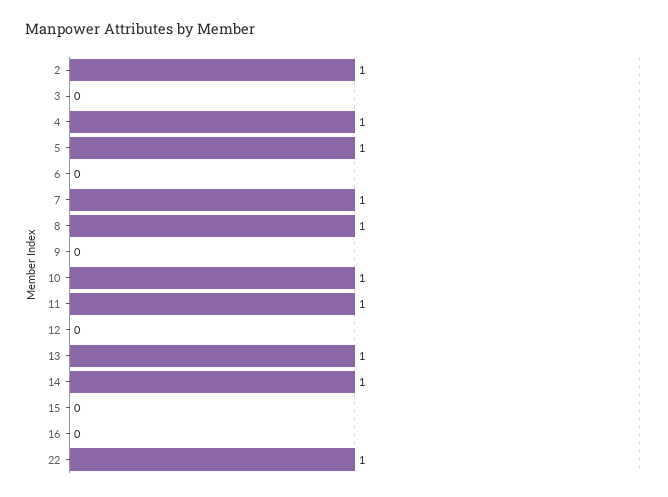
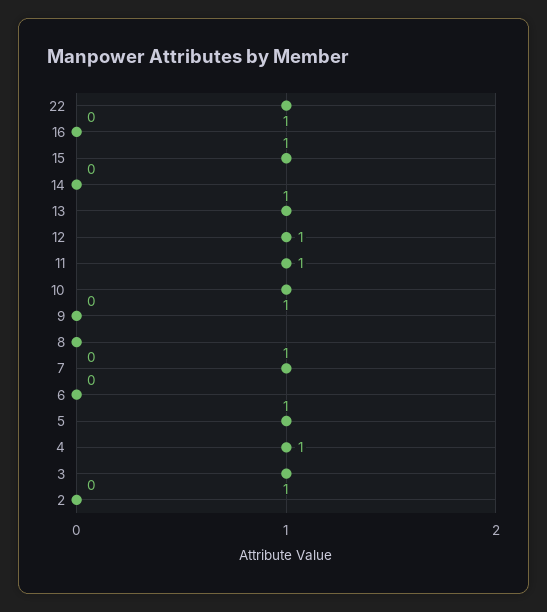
2: 1 -> 0
3: 0 -> 1
8: 1 -> 0
12: 0 -> 1
14: 1 -> 0
15: 0 -> 1

